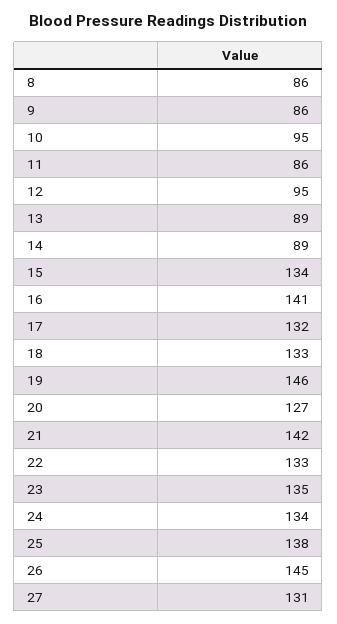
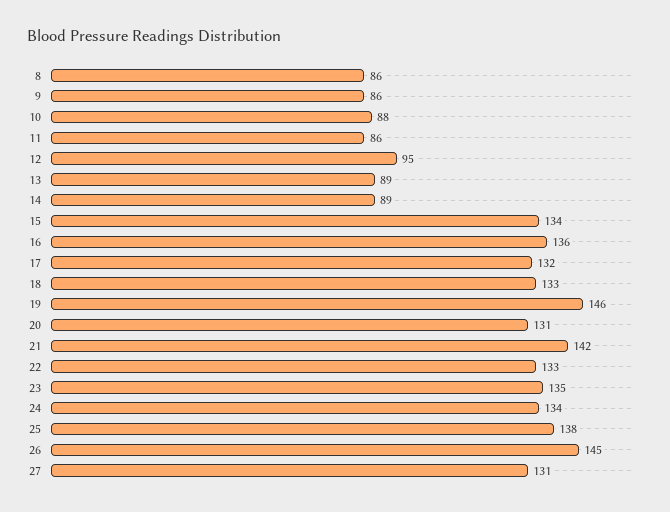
10: 95 -> 88
16: 141 -> 136
20: 127 -> 131

